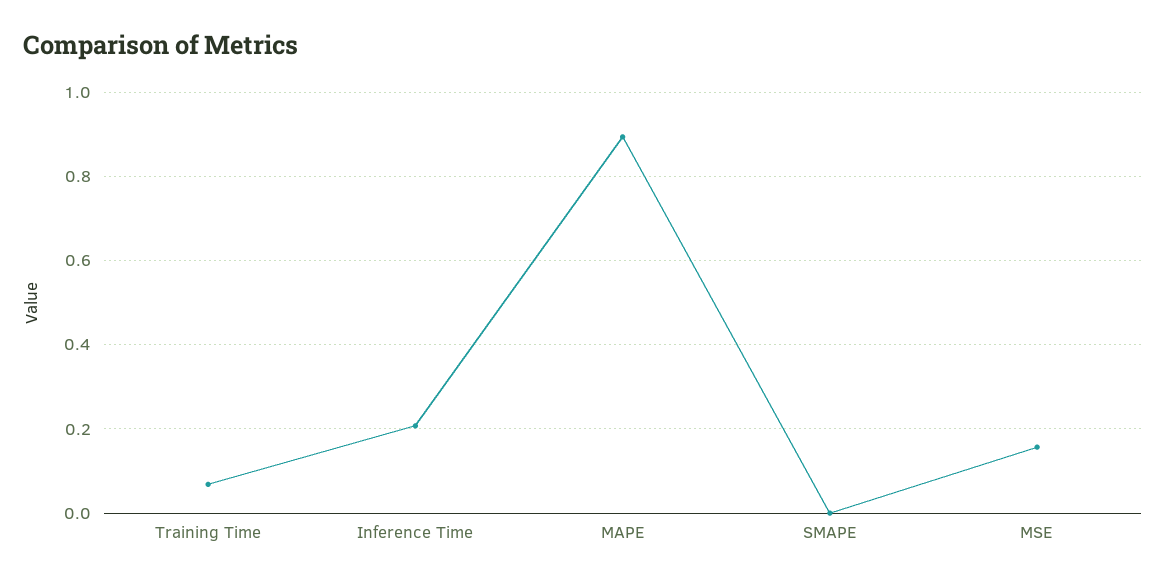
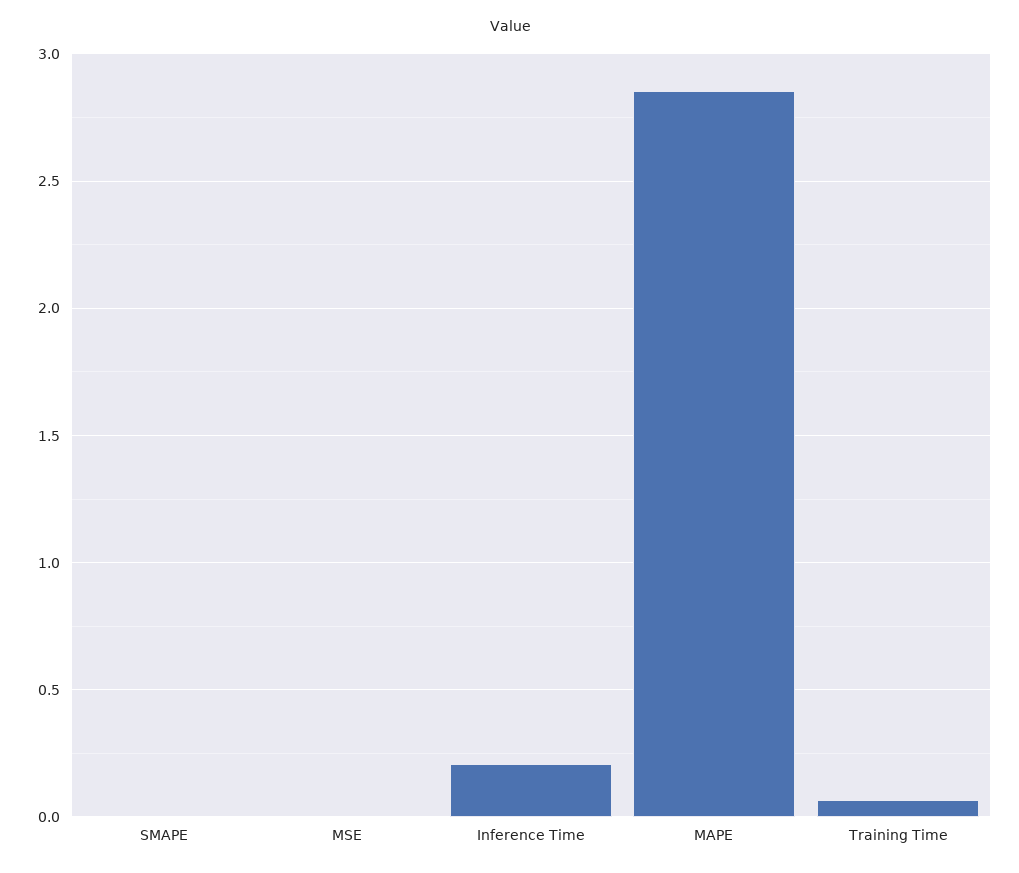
MAPE: 0.9 -> 2.85
MSE: 0.16 -> 0

